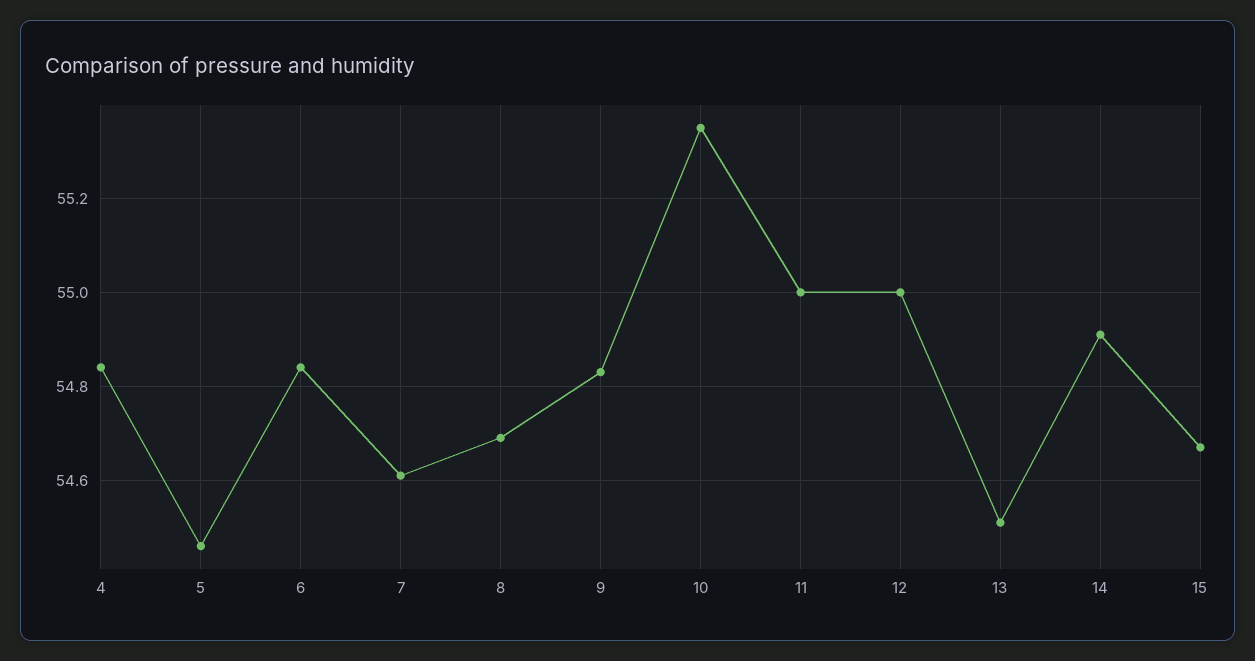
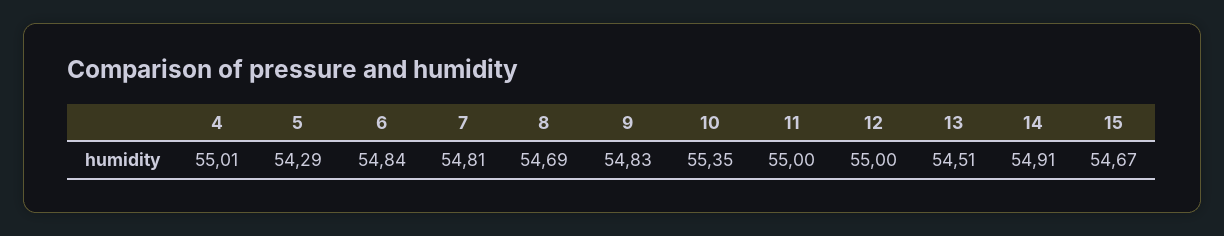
4: 54.85 -> 55.01
5: 54.45 -> 54.29
7: 54.6 -> 54.81

